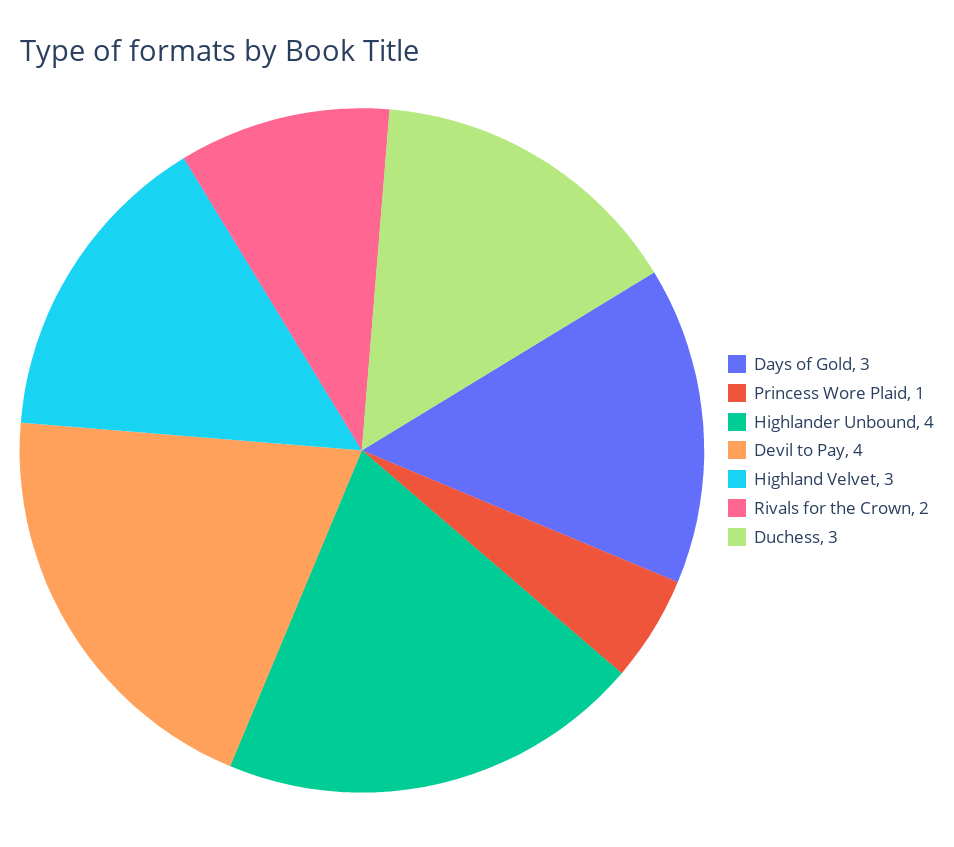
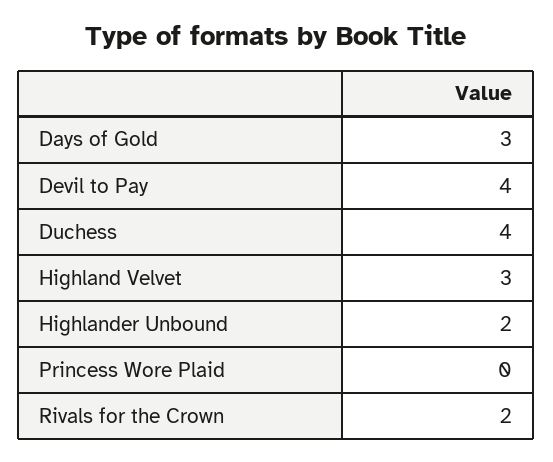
Princess Wore Plaid: 1 -> 0
Highlander Unbound: 4 -> 2
Duchess: 3 -> 4

